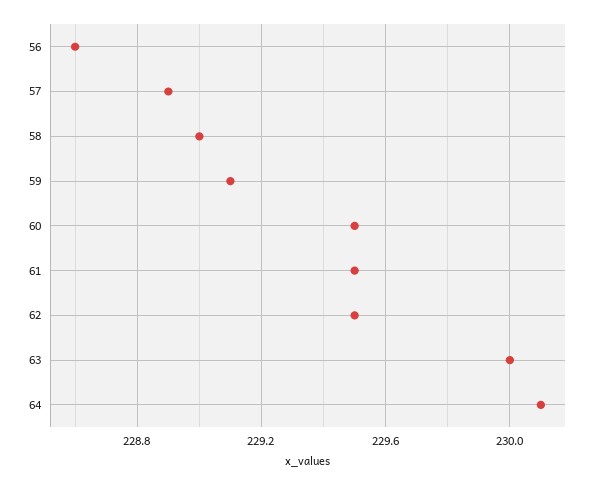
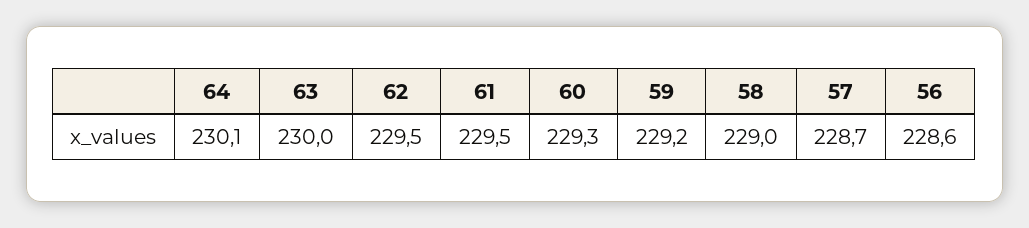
57: 228.9 -> 228.7
59: 229.1 -> 229.2
60: 229.5 -> 229.3

